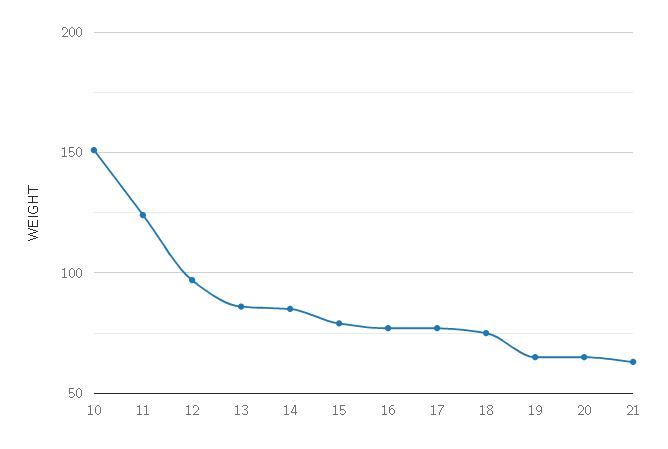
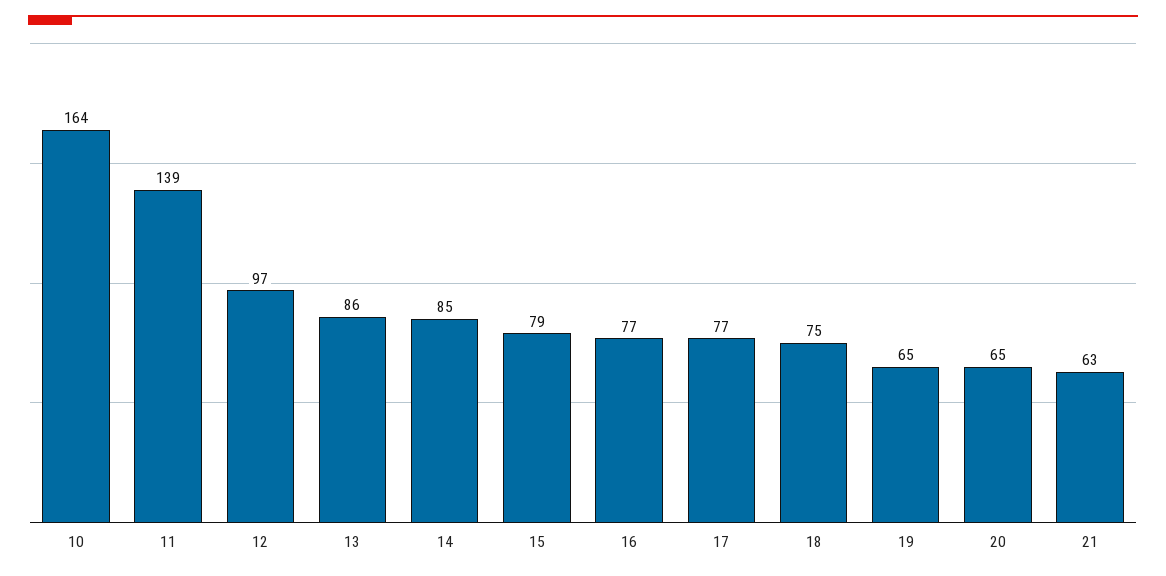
10: 150 -> 164
11: 125 -> 139

